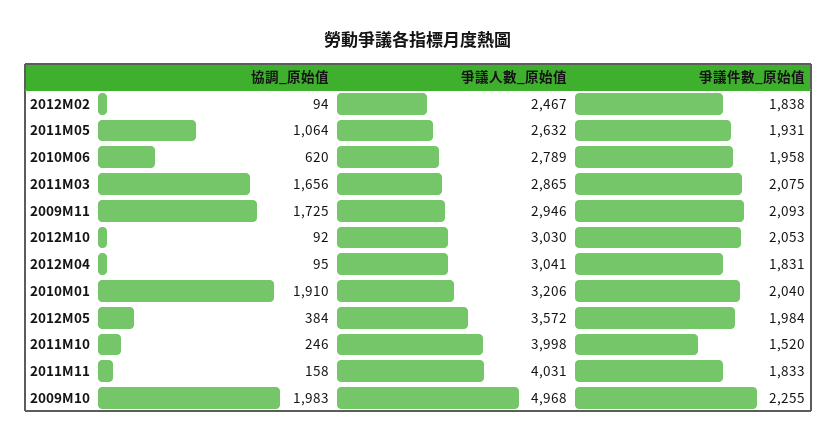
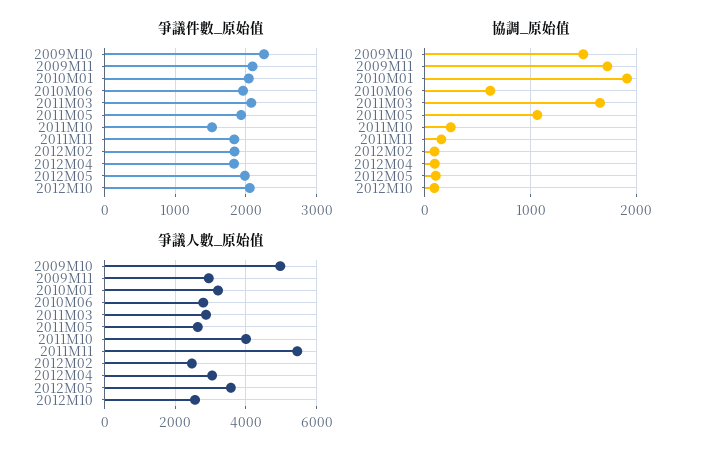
爭議人數_原始值, 2012M10: 3030 -> 2600
協調_原始值, 2012M05: 384 -> 100
爭議人數_原始值, 2011M11: 4031 -> 5400
協調_原始值, 2009M10: 1983 -> 1500

